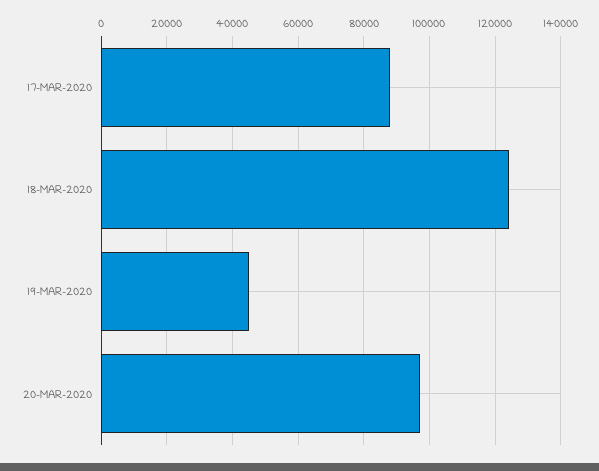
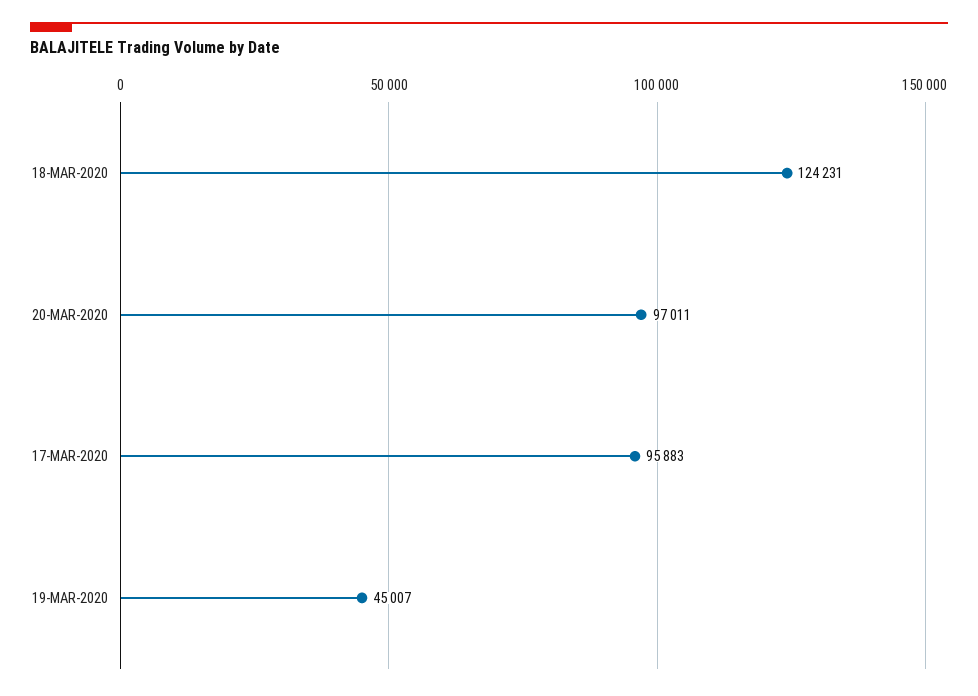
17-MAR-2020: 88000 -> 95883

